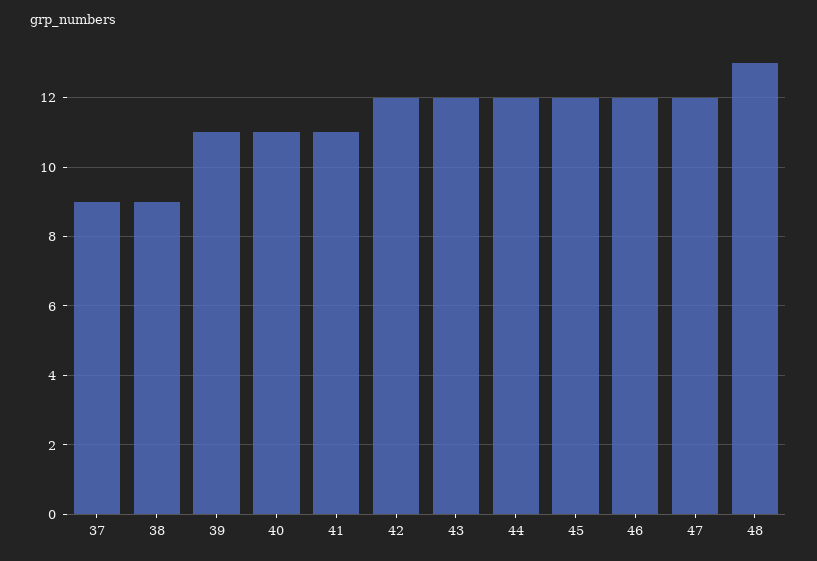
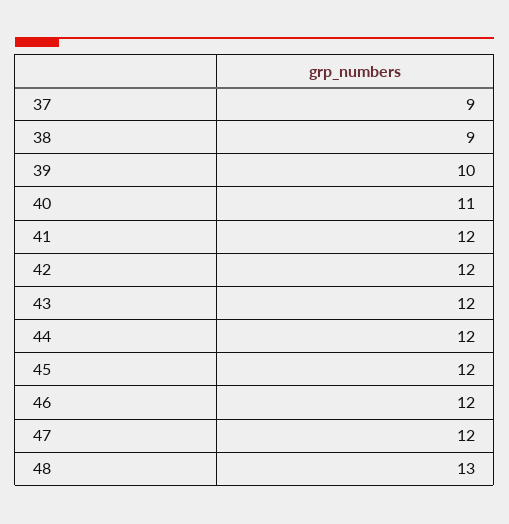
39: 11 -> 10
41: 11 -> 12

